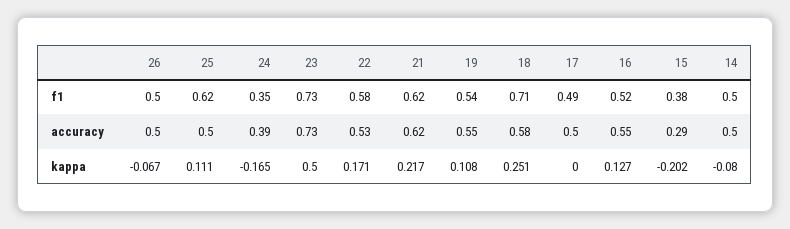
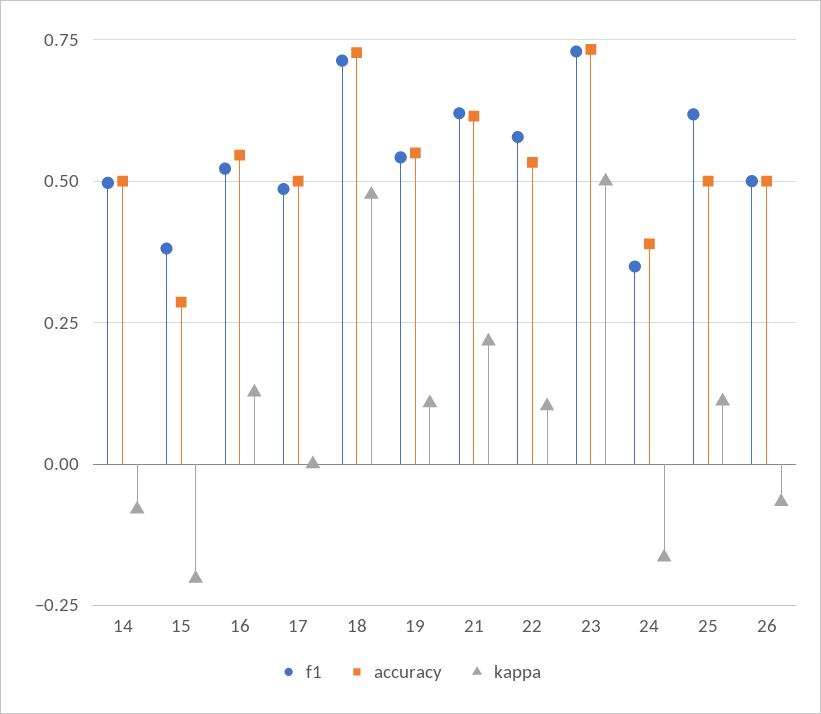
accuracy, 18: 0.58 -> 0.725
kappa, 22: 0.171 -> 0.1
kappa, 18: 0.251 -> 0.475

